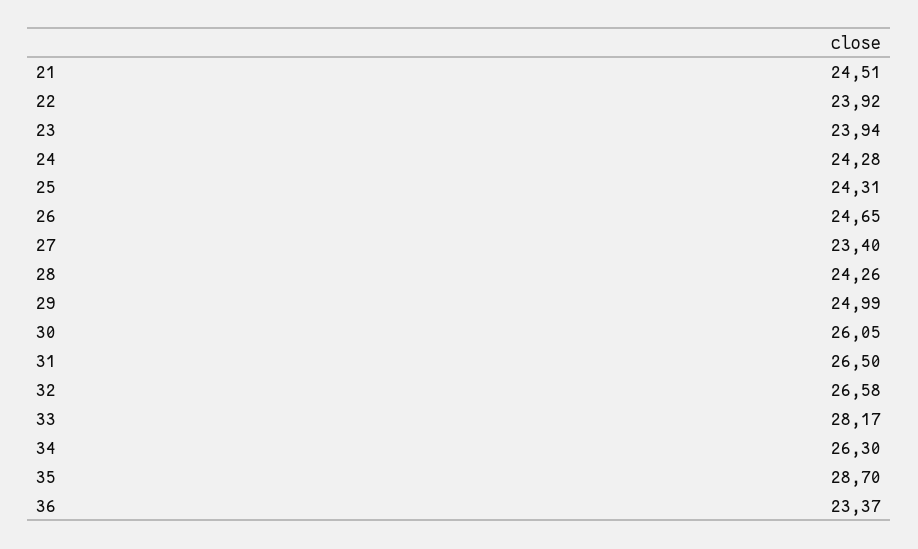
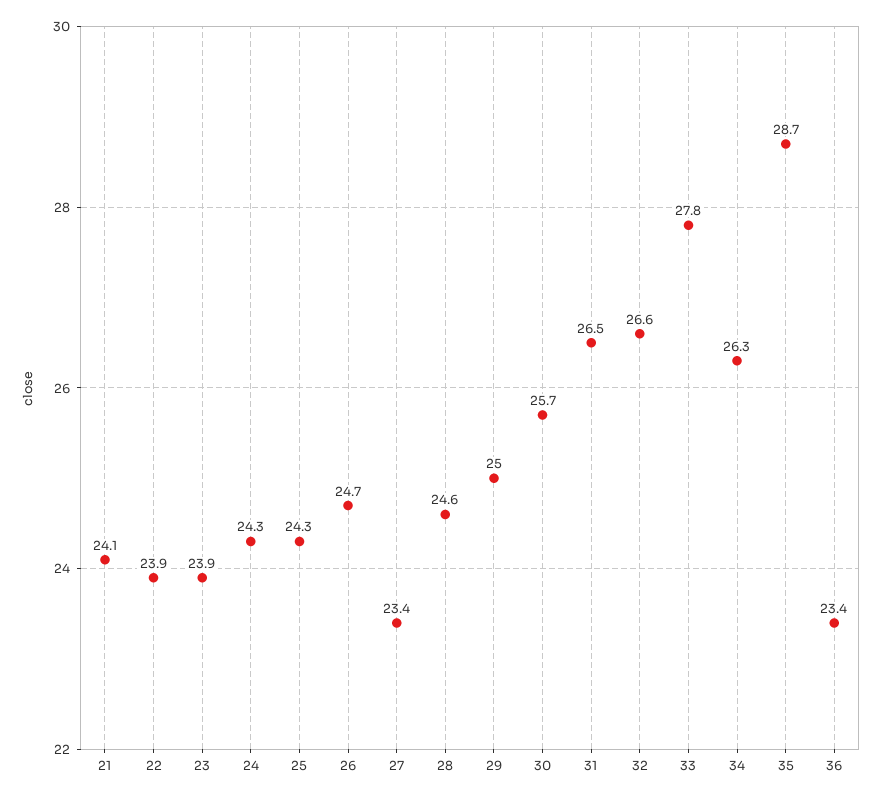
21: 24.51 -> 24.1
28: 24.26 -> 24.6
30: 26.05 -> 25.7
33: 28.17 -> 27.8

